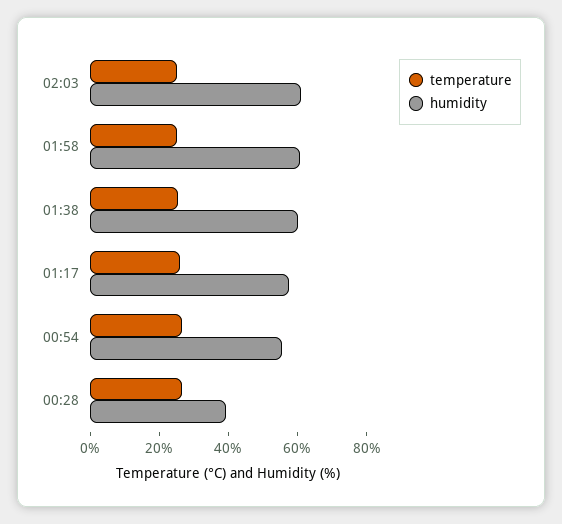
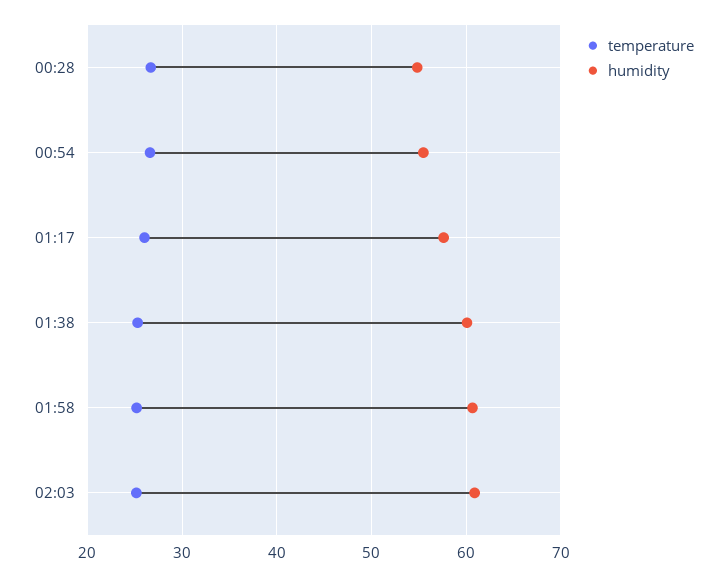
humidity, 00:28: 40 -> 55

